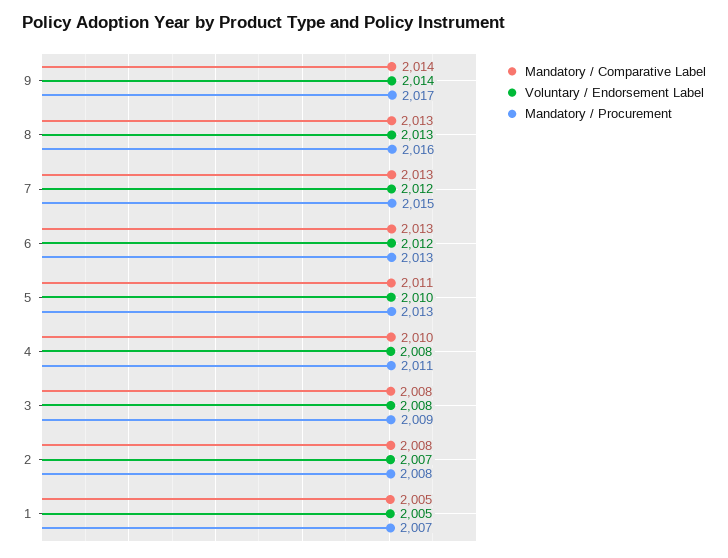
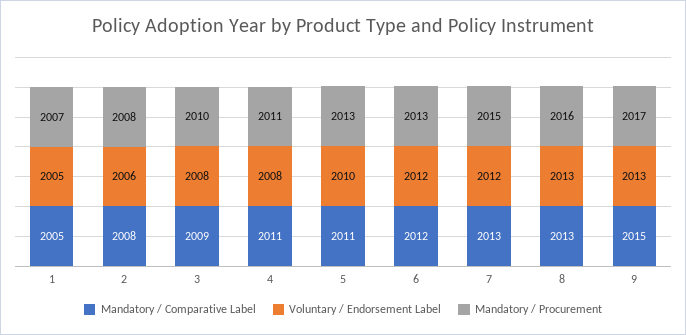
Mandatory / Comparative Label, 9: 2014 -> 2015
Voluntary / Endorsement Label, 9: 2014 -> 2013
Mandatory / Comparative Label, 6: 2013 -> 2012
Mandatory / Comparative Label, 4: 2010 -> 2011
Mandatory / Comparative Label, 3: 2008 -> 2009
Mandatory / Procurement, 3: 2009 -> 2010
Voluntary / Endorsement Label, 2: 2007 -> 2006

